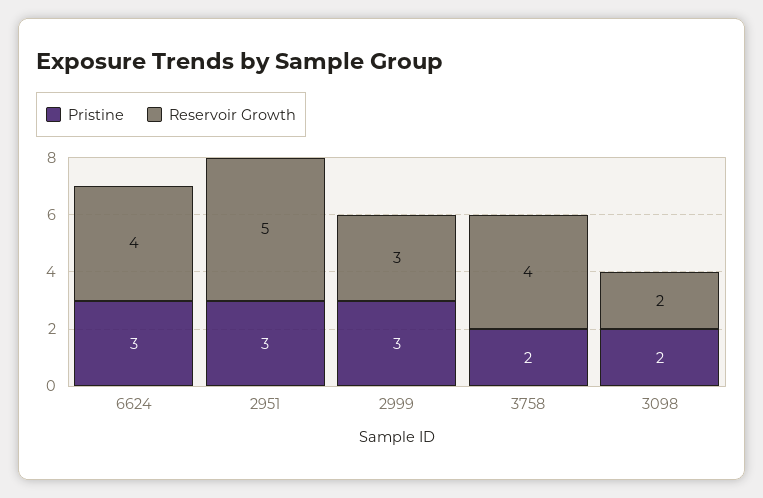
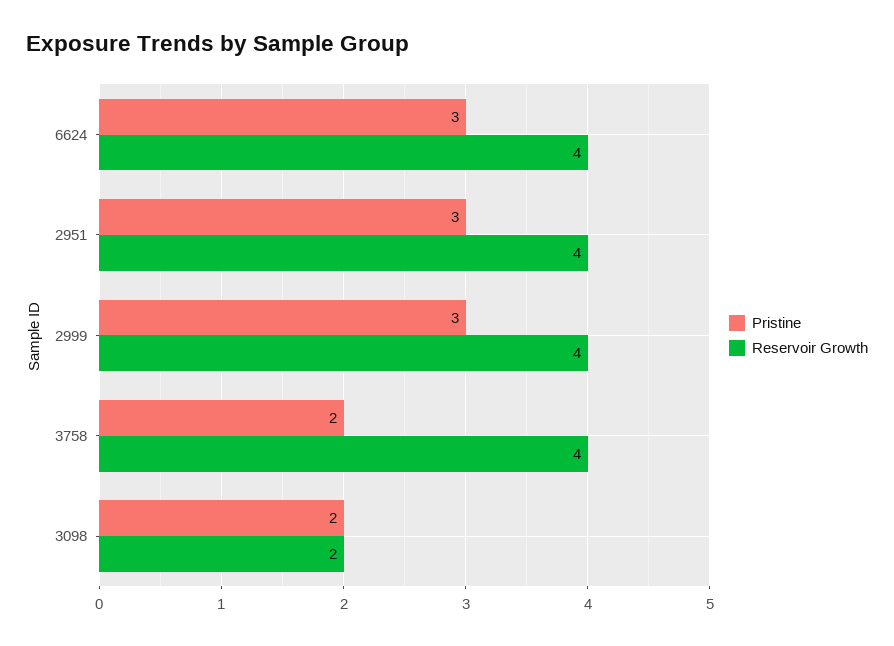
Reservoir Growth, 2951: 5 -> 4
Reservoir Growth, 2999: 3 -> 4

